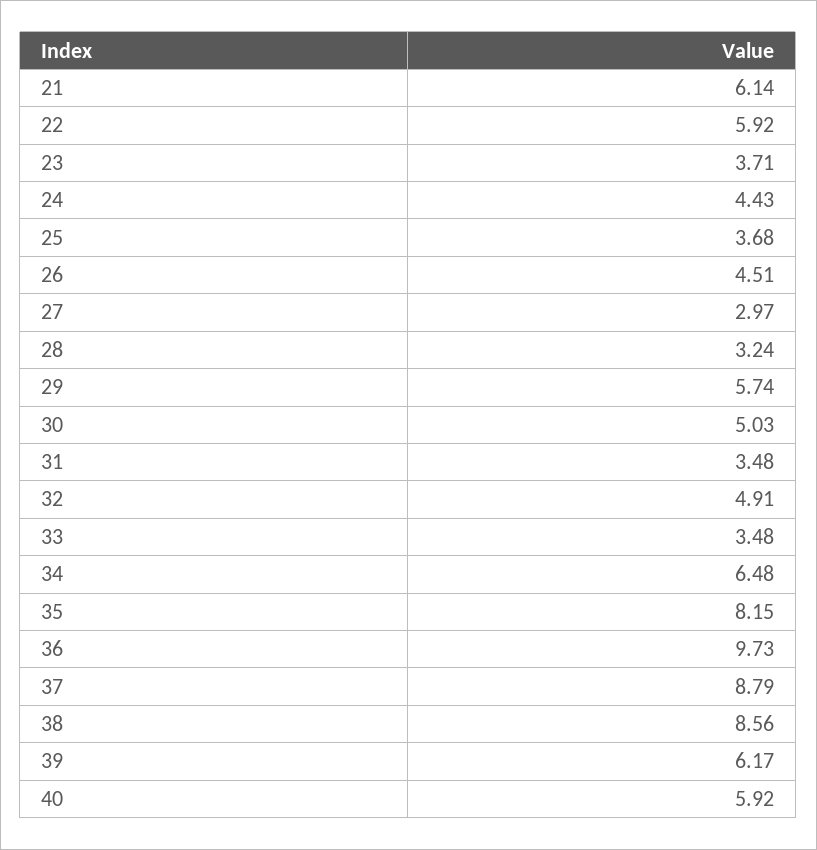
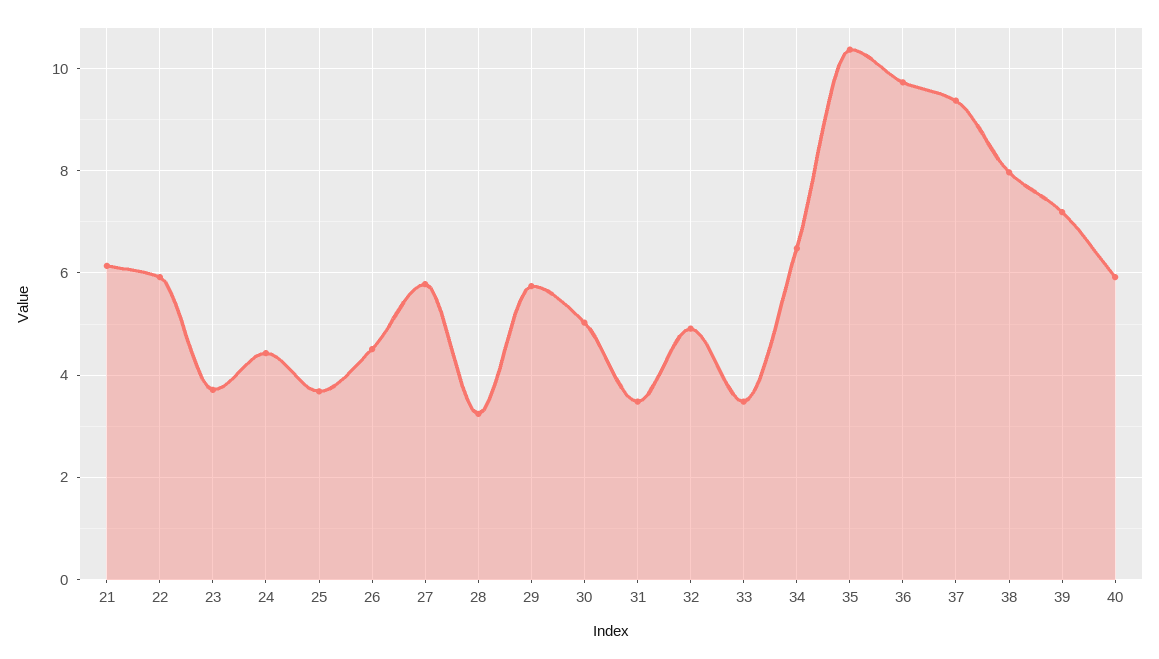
27: 2.97 -> 5.8
35: 8.15 -> 10.4
37: 8.79 -> 9.4
38: 8.56 -> 8
39: 6.17 -> 7.2

